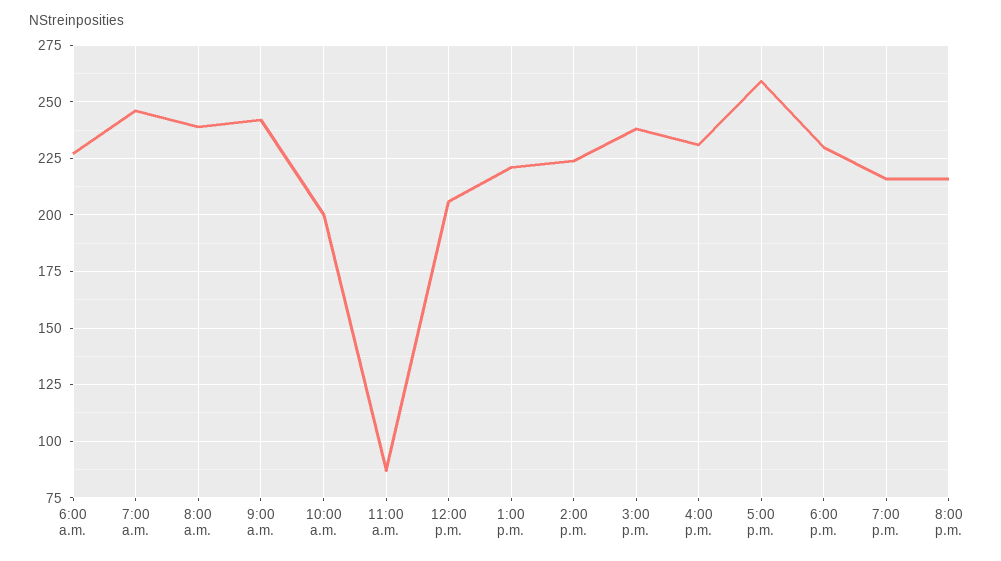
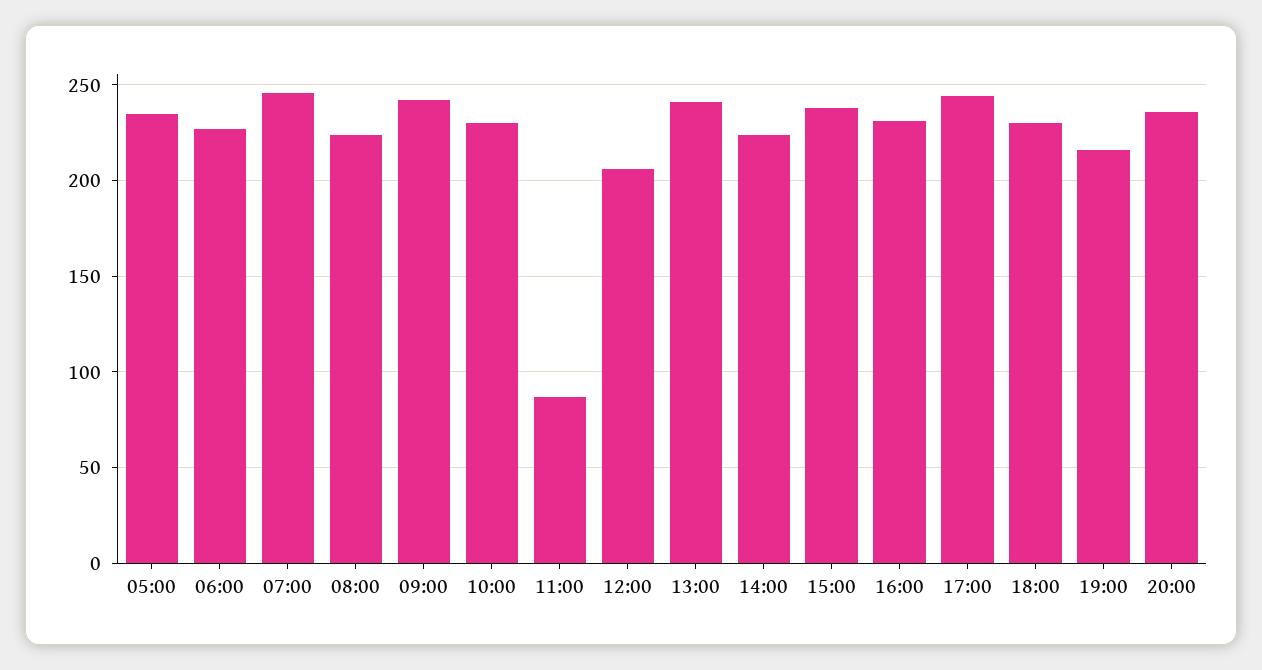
8:00 a.m.: 240 -> 225
10:00 a.m.: 200 -> 230
1:00 p.m.: 220 -> 240
5:00 p.m.: 260 -> 245
8:00 p.m.: 215 -> 235
05:00: none -> 235

